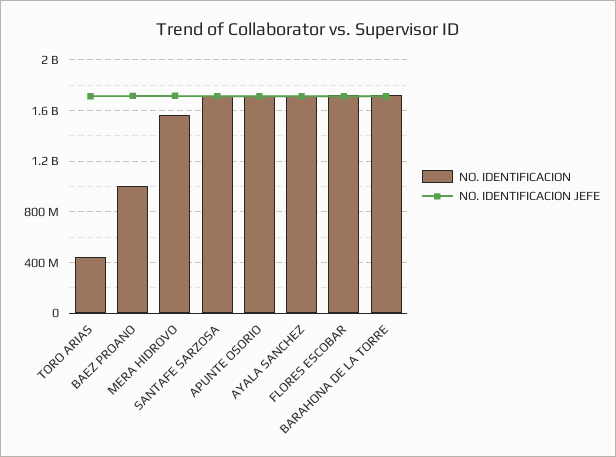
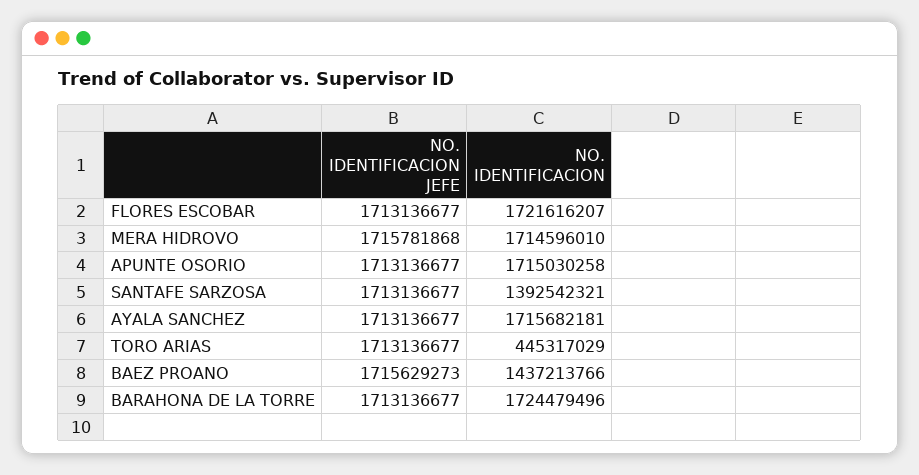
NO. IDENTIFICACION, BAEZ PROANO: 1000000000 -> 1437213766
NO. IDENTIFICACION, MERA HIDROVO: 1550000000 -> 1714596010
NO. IDENTIFICACION, SANTAFE SARZOSA: 1700000000 -> 1392542321

